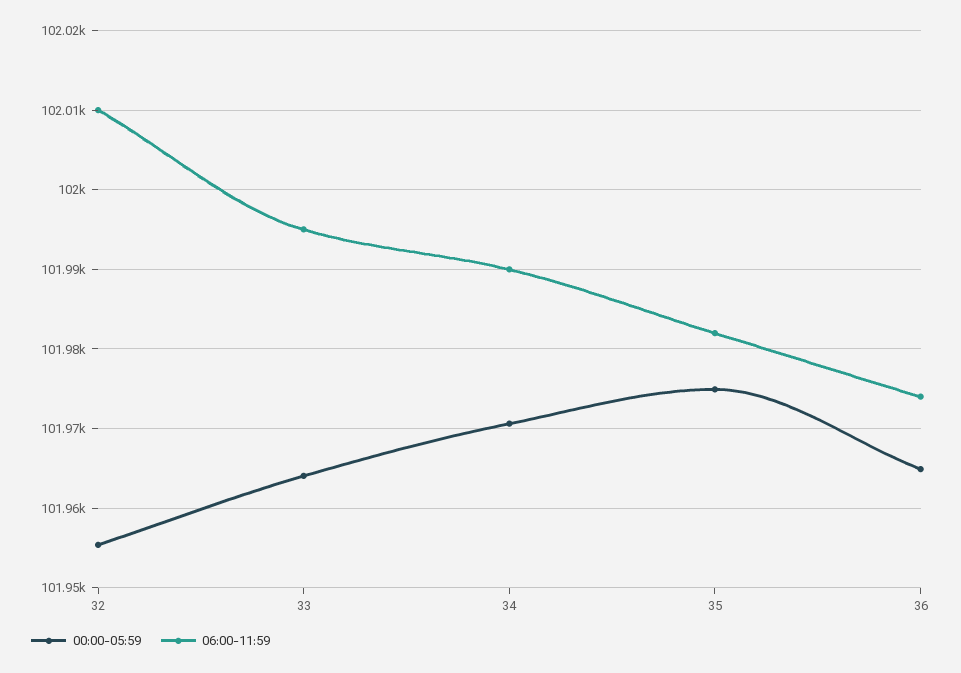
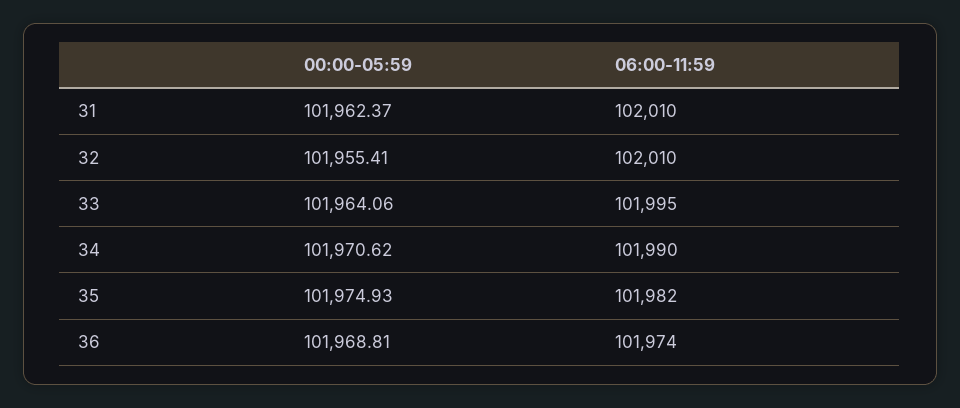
00:00-05:59, 36: 101965 -> 101968.81
00:00-05:59, 31: none -> 101962.37
06:00-11:59, 31: none -> 102010

